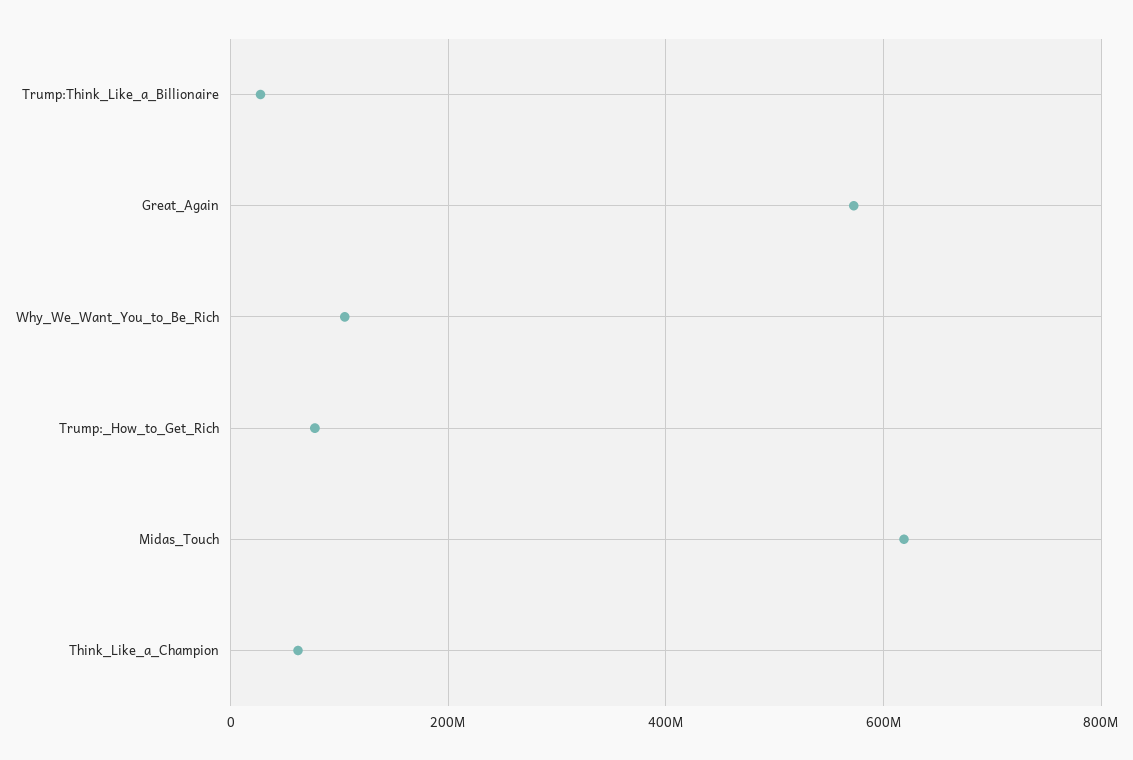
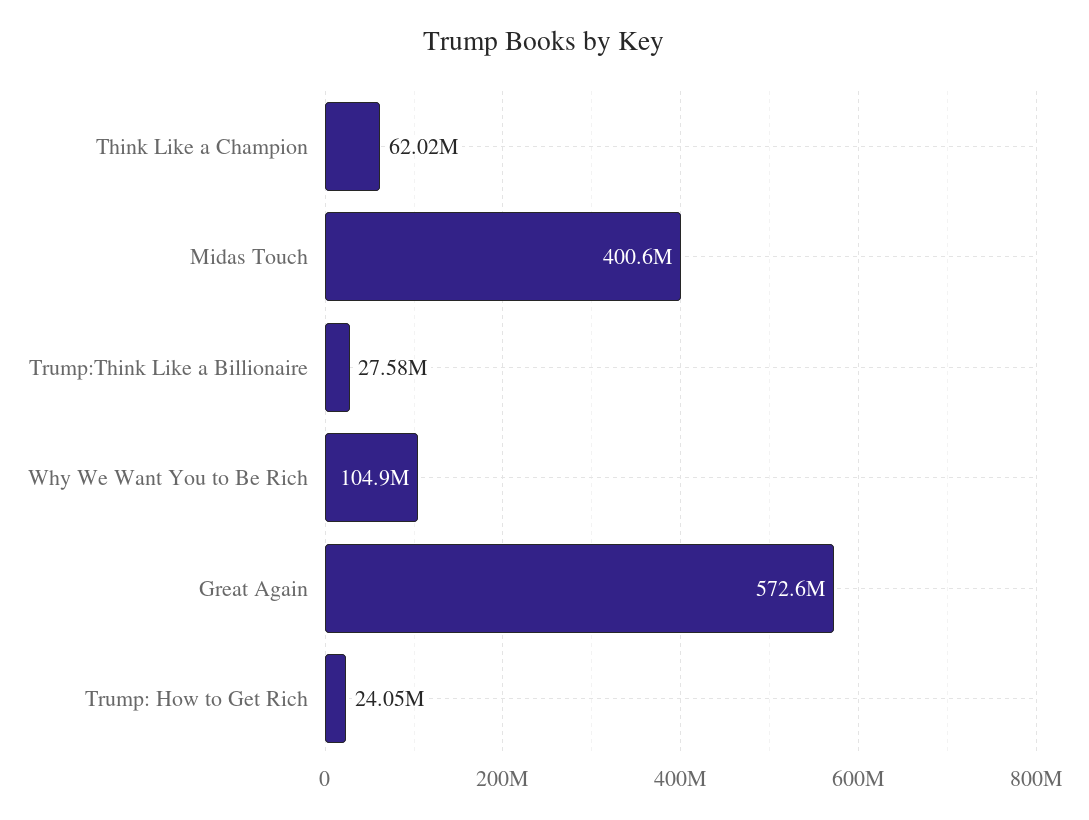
Trump:_How_to_Get_Rich: 80000000 -> 24050000
Midas_Touch: 620000000 -> 400600000

